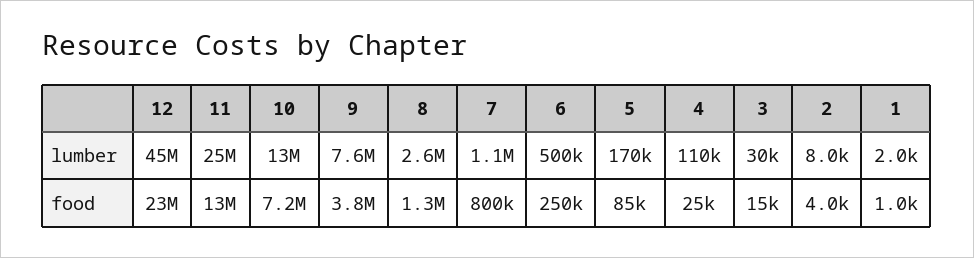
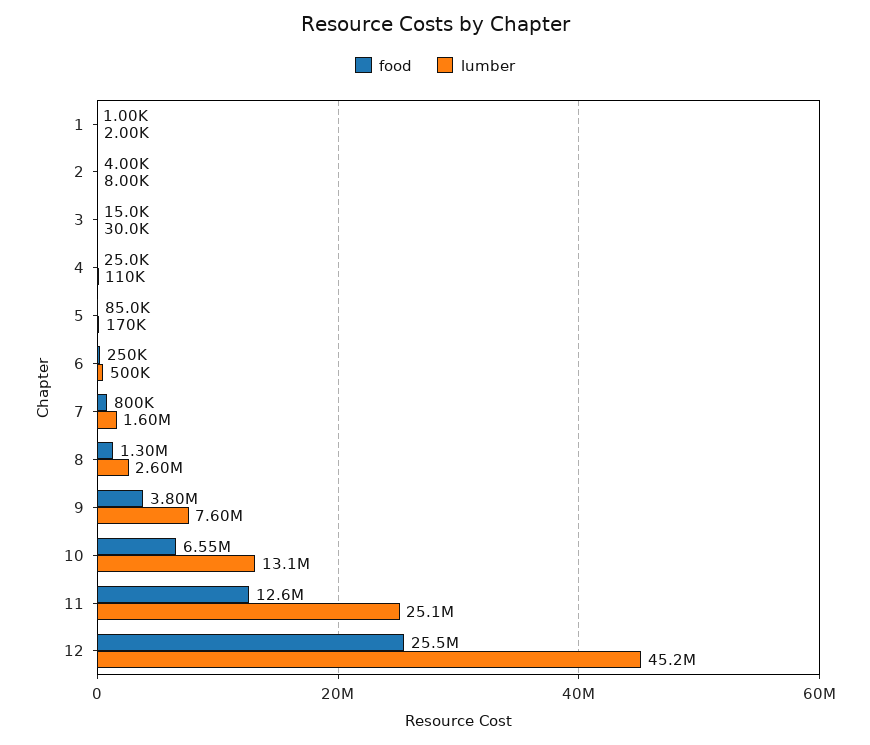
lumber, 7: 1100000 -> 1600000
food, 12: 23000000 -> 25500000
food, 10: 7200000 -> 6550000

